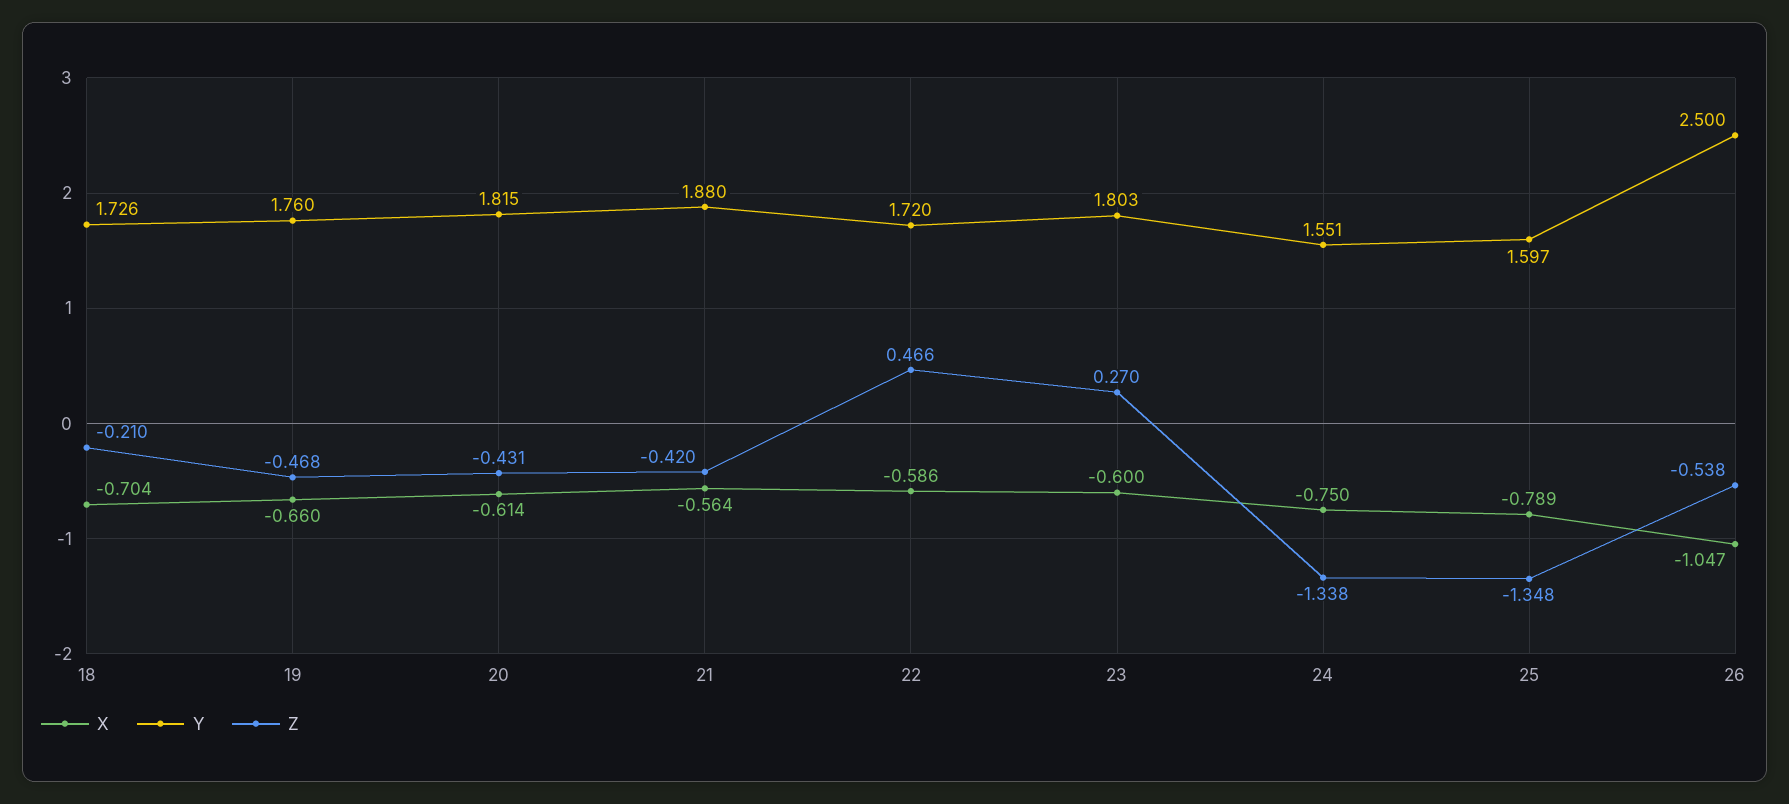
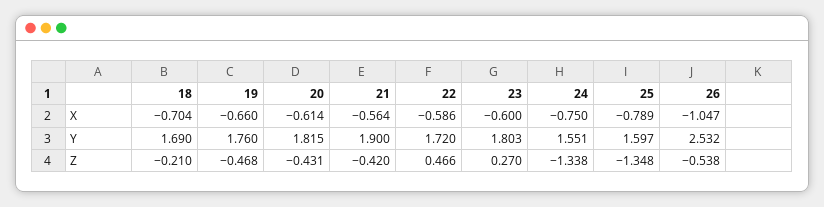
Y, 18: 1.726 -> 1.69
Y, 21: 1.88 -> 1.9
Y, 26: 2.5 -> 2.532

